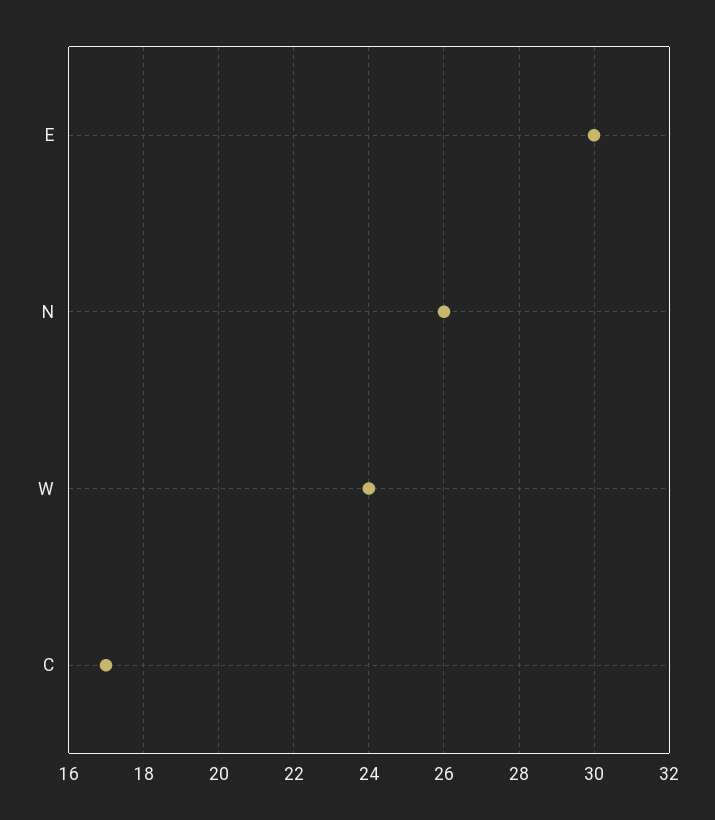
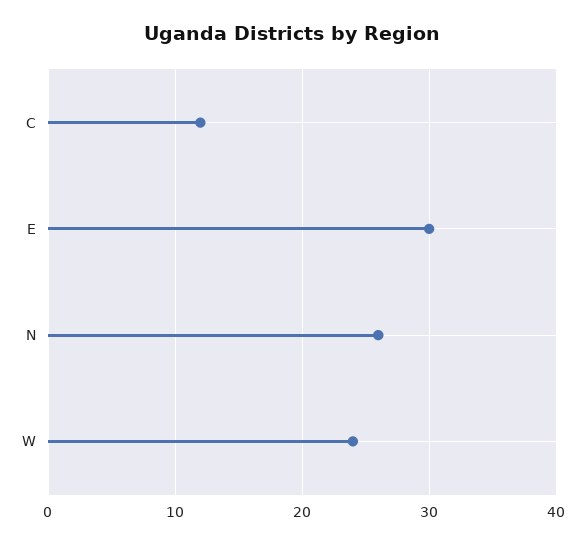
C: 17 -> 12

